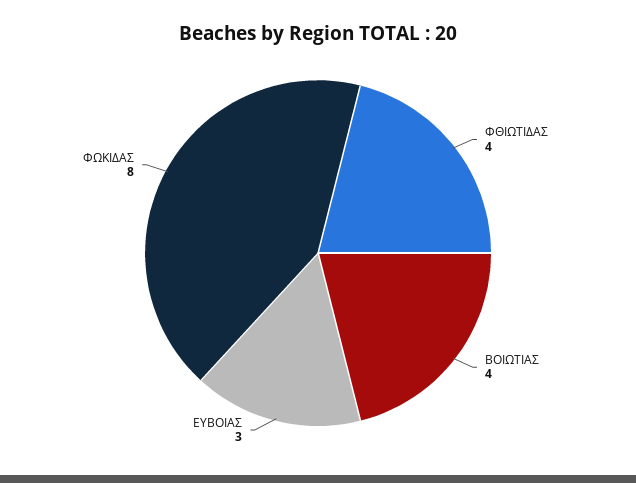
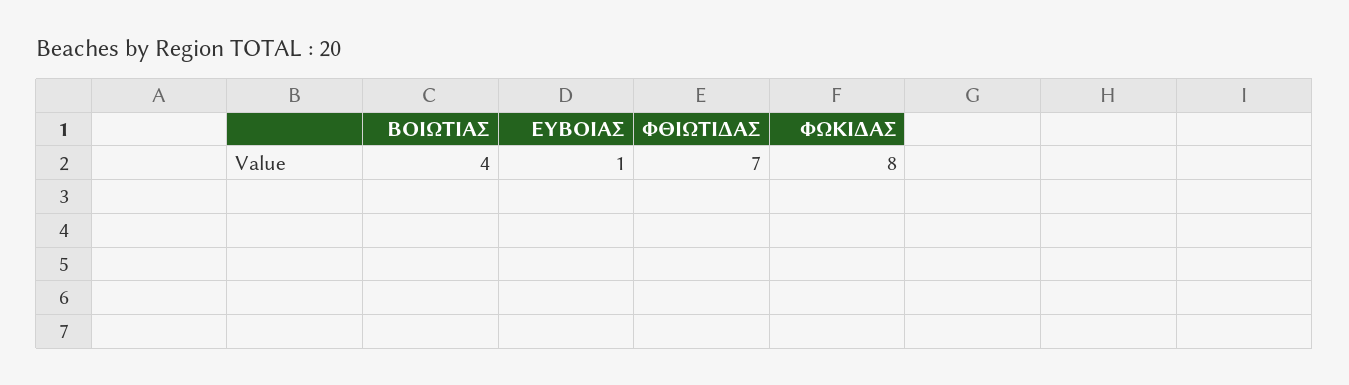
ΦΘΙΩΤΙΔΑΣ: 4 -> 7
ΕΥΒΟΙΑΣ: 3 -> 1

